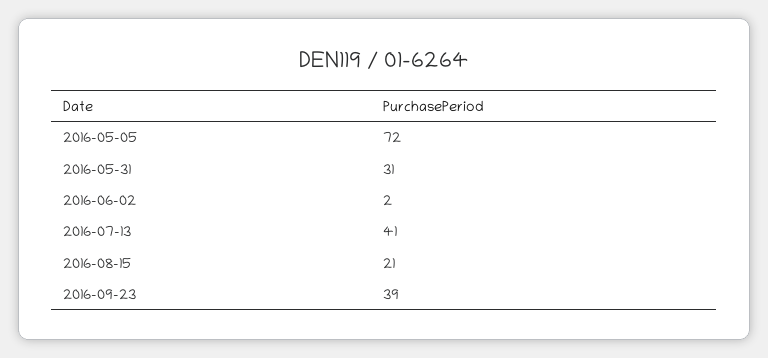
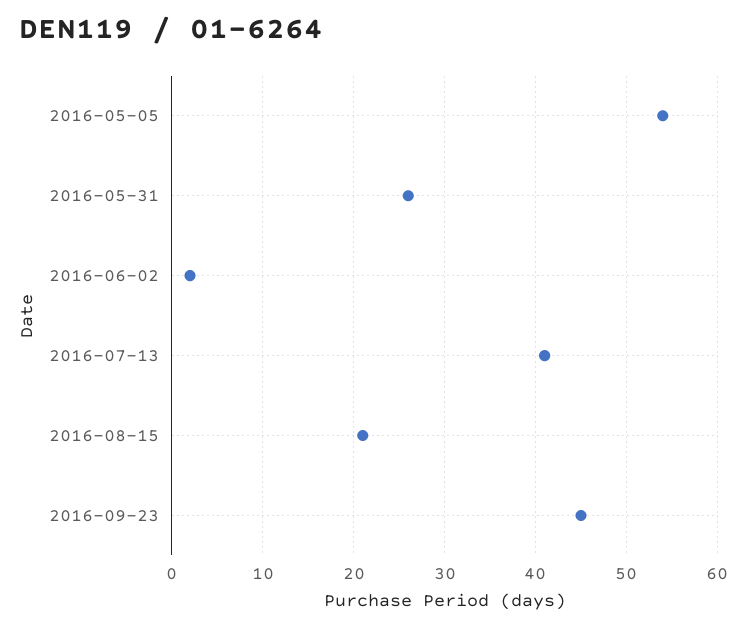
2016-05-05: 72 -> 54
2016-05-31: 31 -> 26
2016-09-23: 39 -> 45

